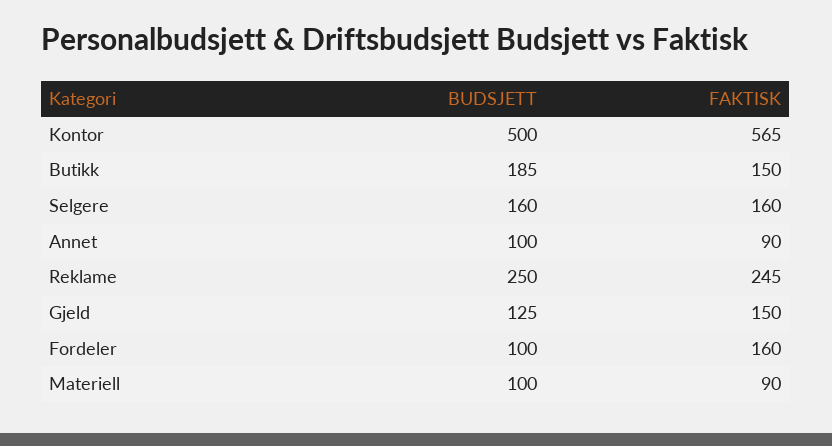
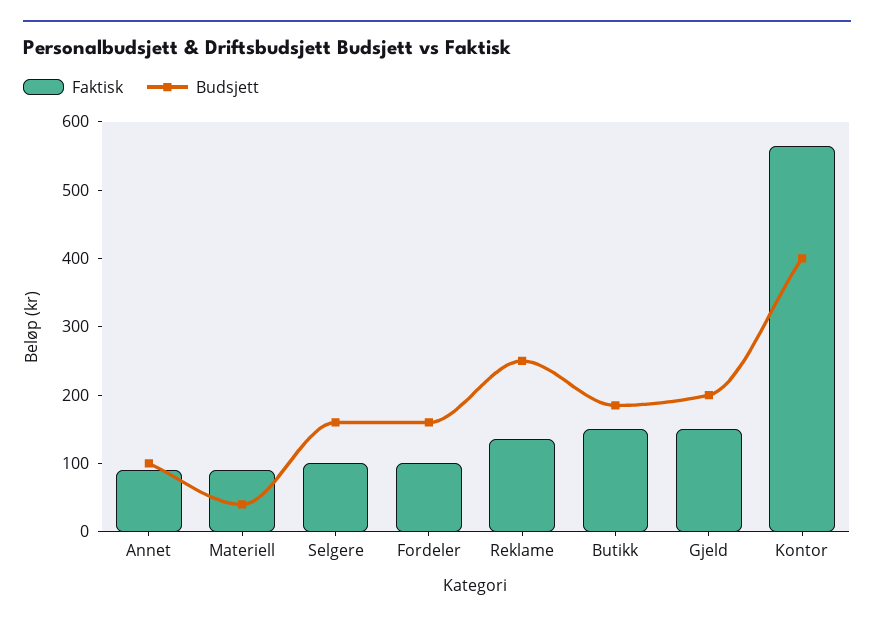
BUDSJETT, Kontor: 500 -> 400
FAKTISK, Selgere: 160 -> 100
FAKTISK, Reklame: 245 -> 140
BUDSJETT, Gjeld: 125 -> 200
BUDSJETT, Fordeler: 100 -> 160
FAKTISK, Fordeler: 160 -> 100
BUDSJETT, Materiell: 100 -> 40

